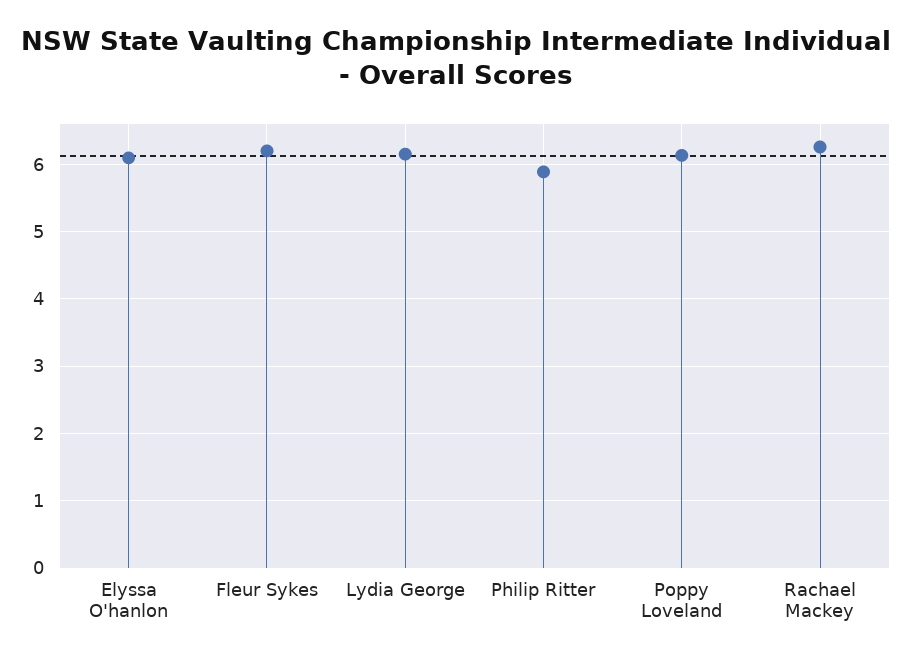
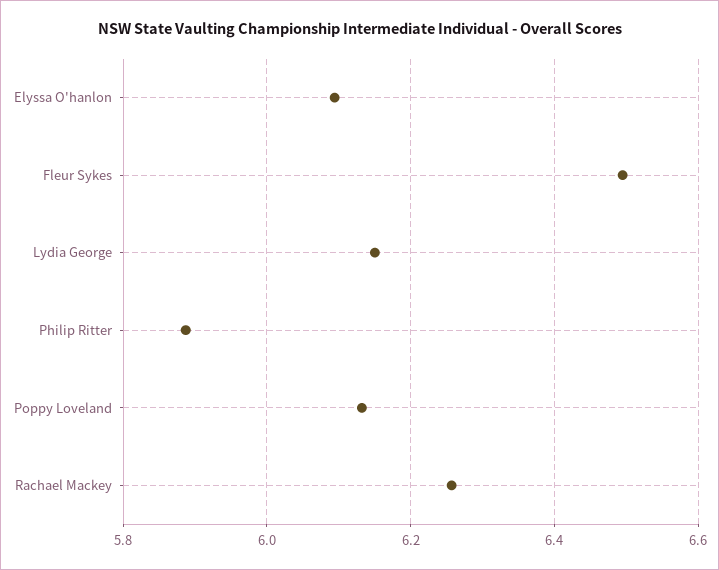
Fleur Sykes: 6.2 -> 6.5

